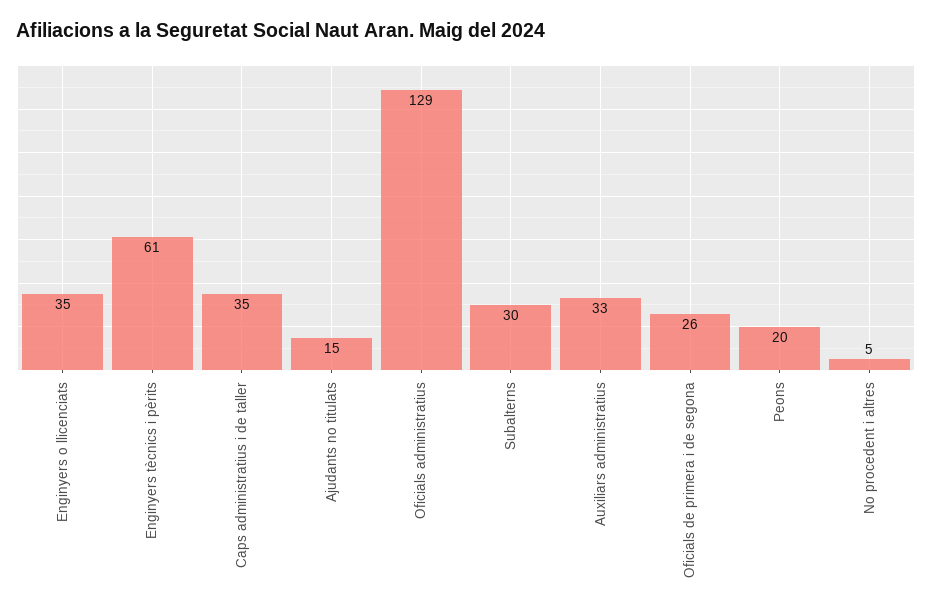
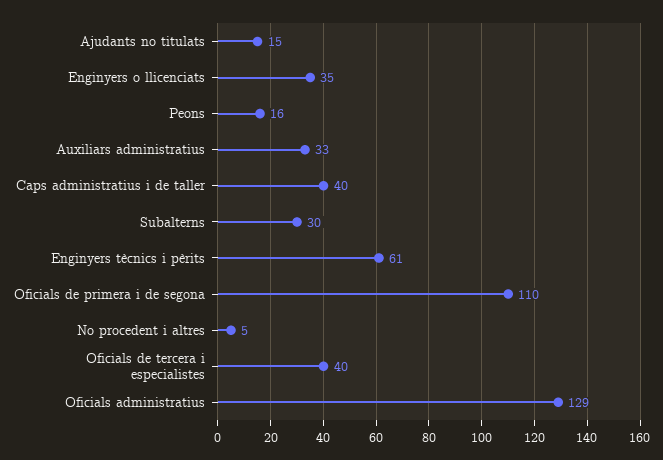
Caps administratius i de taller: 35 -> 40
Oficials de primera i de segona: 26 -> 110
Peons: 20 -> 16
Oficials de tercera i especialistes: none -> 40

